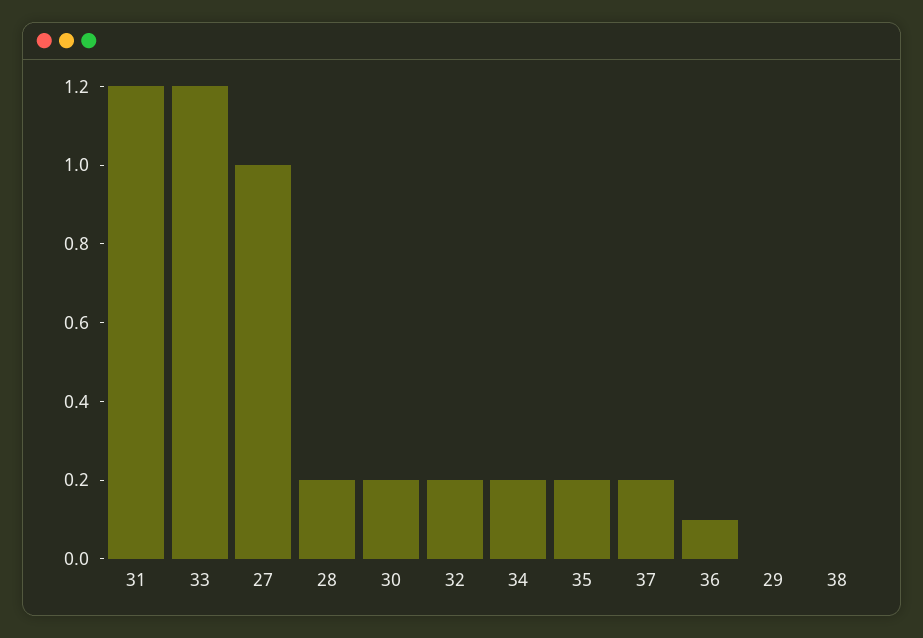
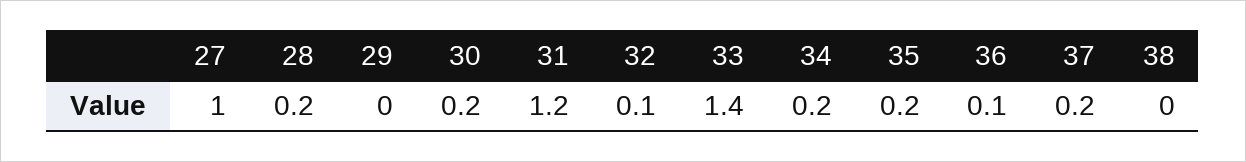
33: 1.2 -> 1.4
32: 0.2 -> 0.1

